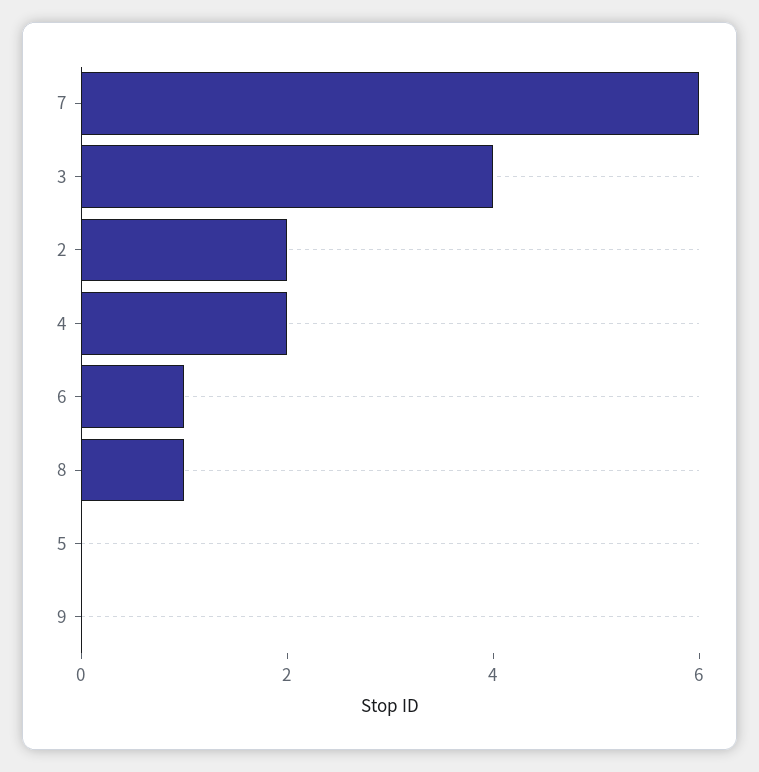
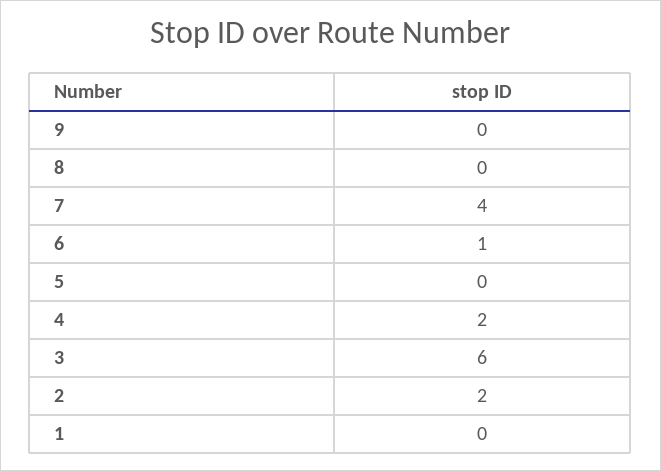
7: 6 -> 4
3: 4 -> 6
8: 1 -> 0
1: none -> 0

